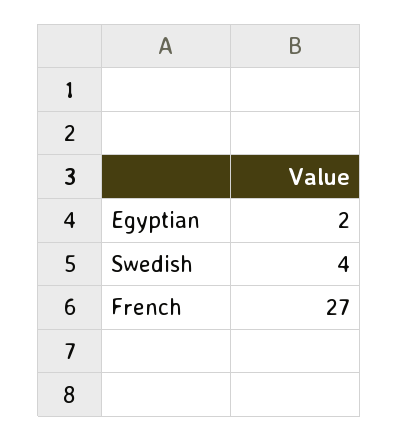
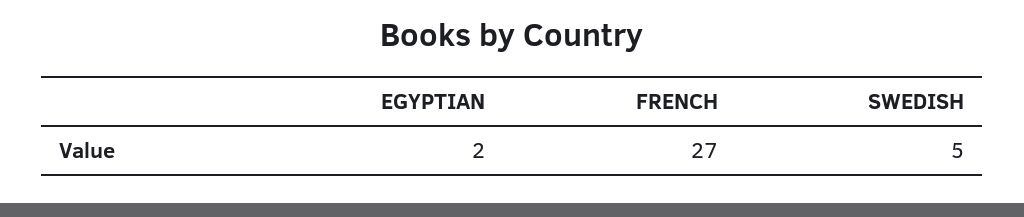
Swedish: 4 -> 5

